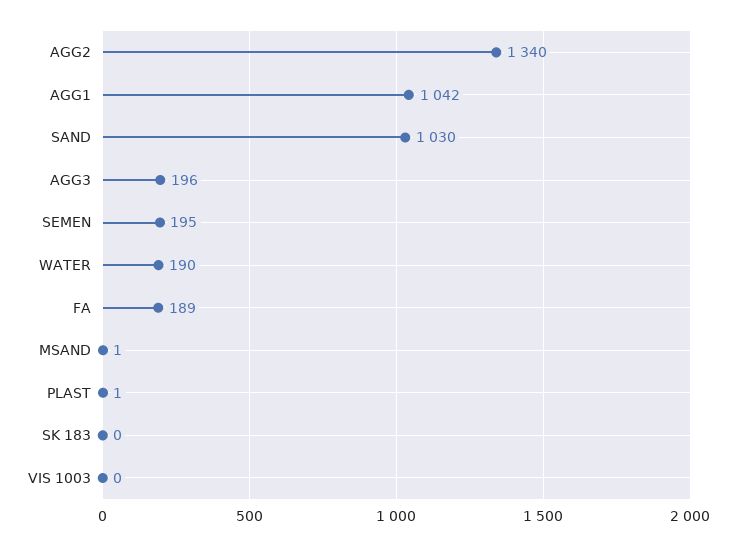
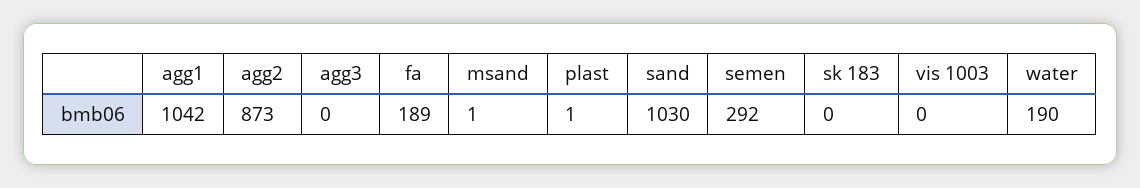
AGG2: 1340 -> 873
AGG3: 196 -> 0
SEMEN: 195 -> 292

